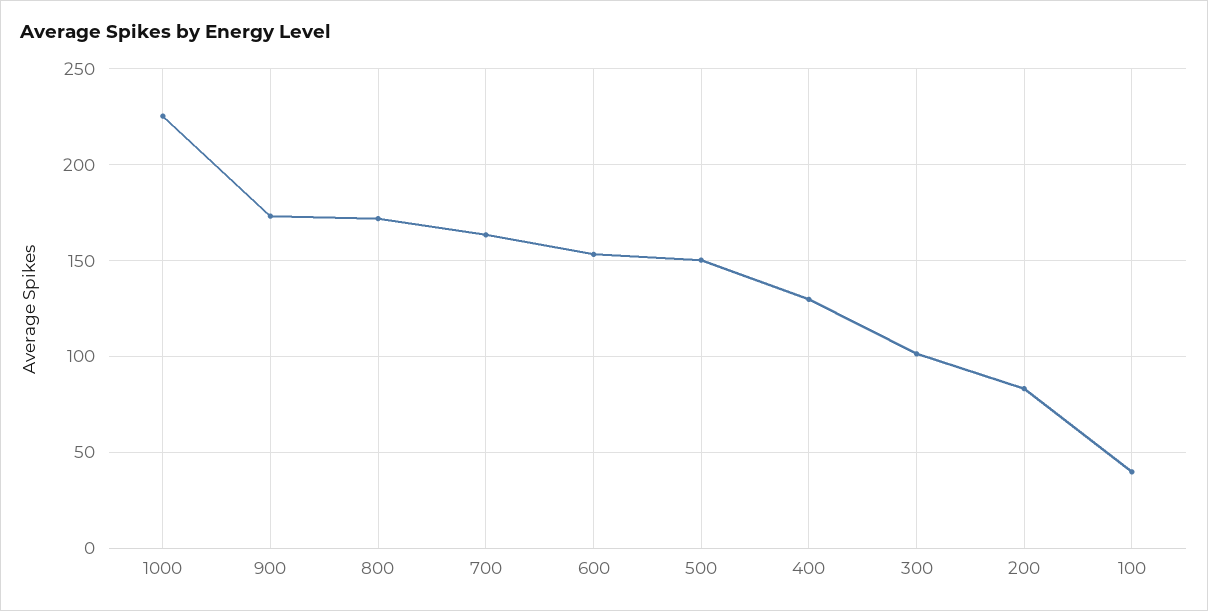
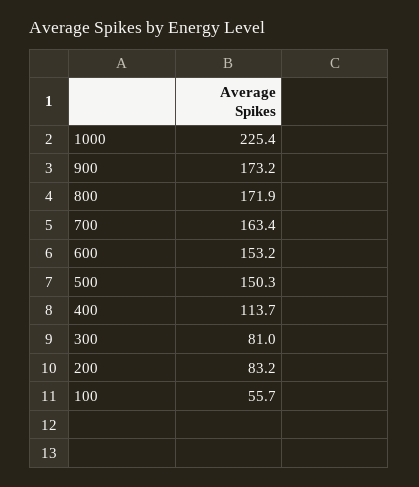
400: 130 -> 113.7
300: 100 -> 81
100: 40 -> 55.7

